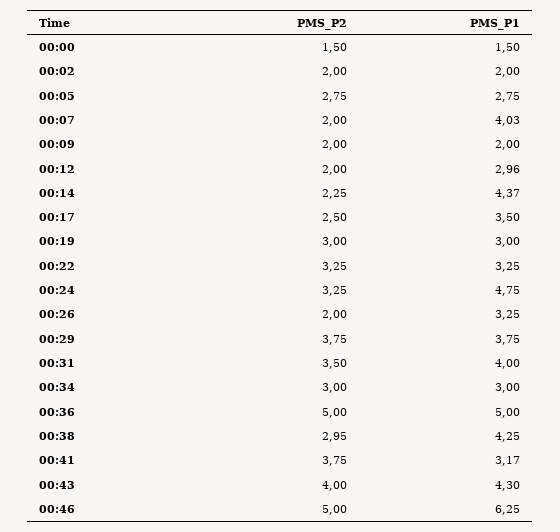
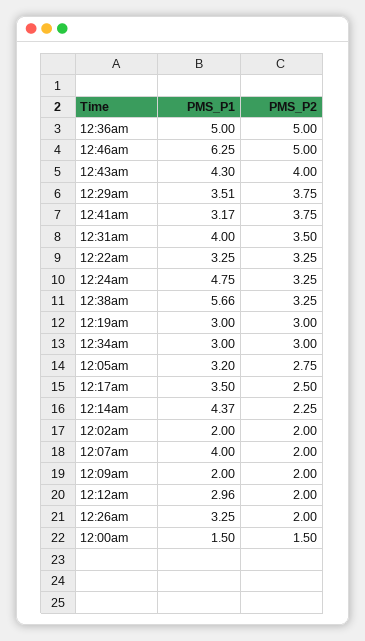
PMS_P1, 00:05: 2.75 -> 3.2
PMS_P1, 00:07: 4.03 -> 4
PMS_P1, 00:29: 3.75 -> 3.51
PMS_P2, 00:38: 2.95 -> 3.25
PMS_P1, 00:38: 4.25 -> 5.66

